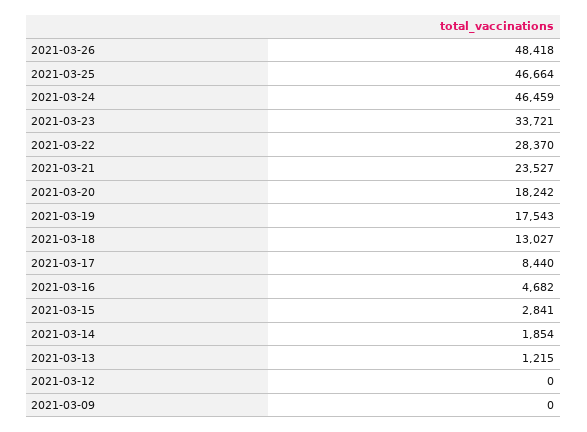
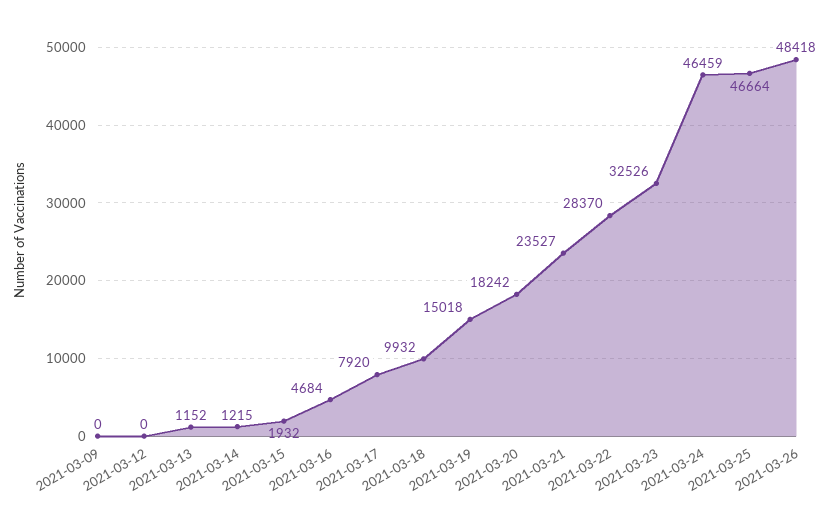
2021-03-23: 33721 -> 32526
2021-03-19: 17543 -> 15018
2021-03-18: 13027 -> 9932
2021-03-17: 8440 -> 7920
2021-03-16: 4682 -> 4684
2021-03-15: 2841 -> 1932
2021-03-14: 1854 -> 1215
2021-03-13: 1215 -> 1152

